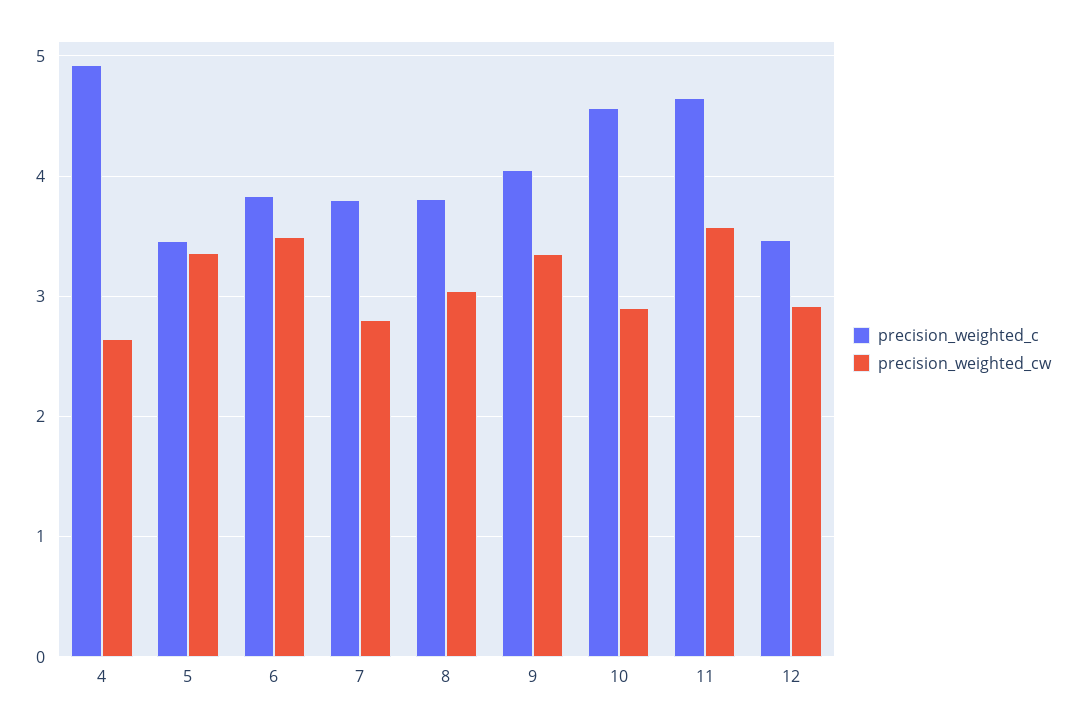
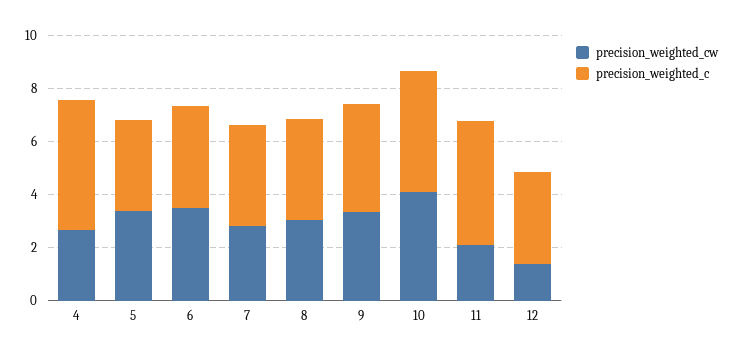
precision_weighted_cw, 10: 2.9 -> 4
precision_weighted_cw, 11: 3.6 -> 2
precision_weighted_cw, 12: 2.9 -> 1.5

